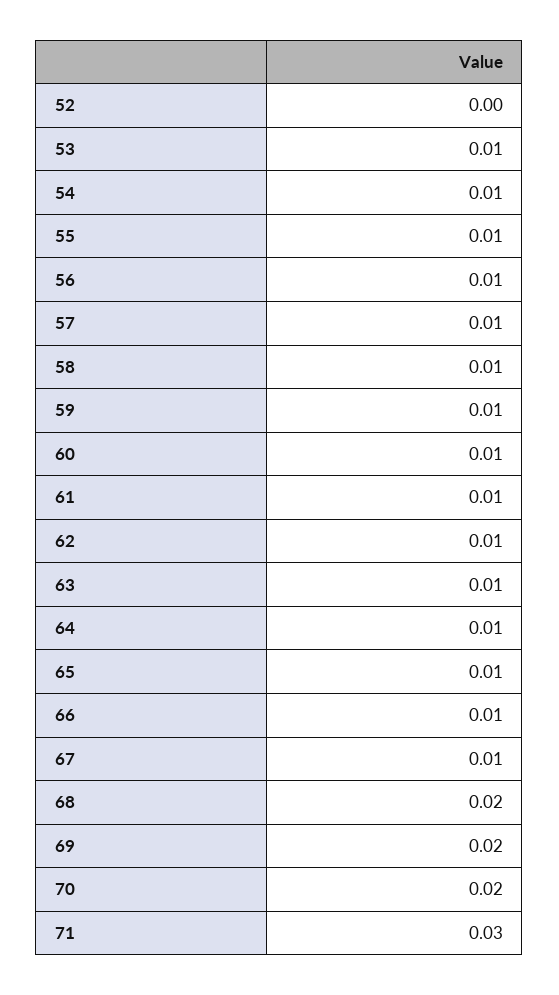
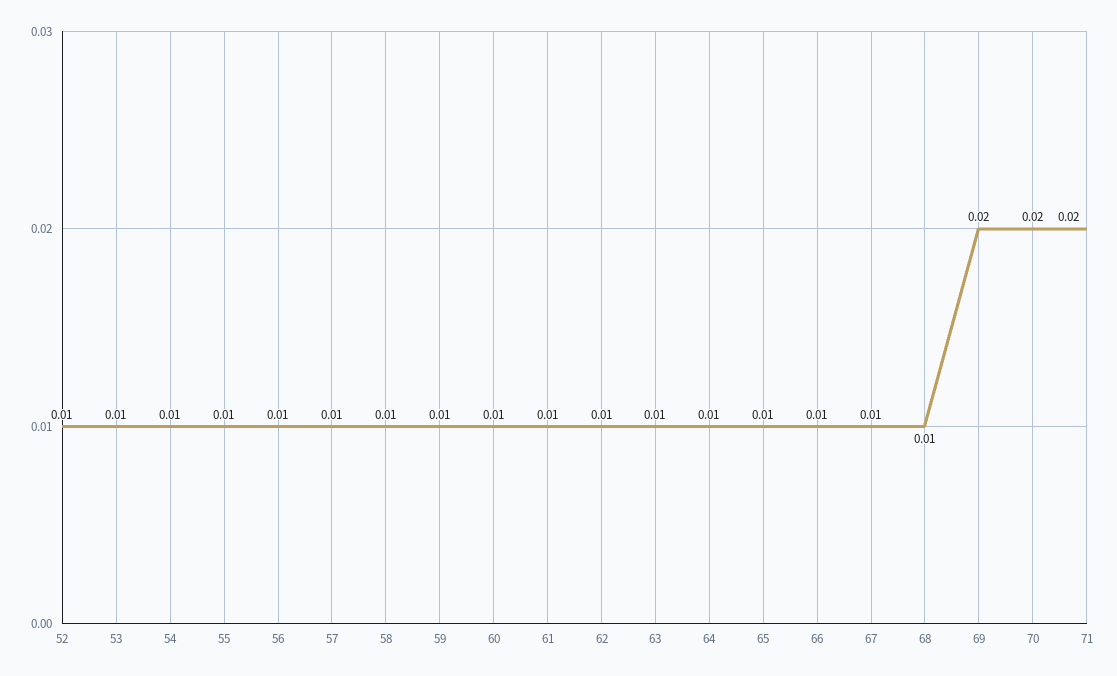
52: 0 -> 0.01
68: 0.02 -> 0.01
71: 0.03 -> 0.02

